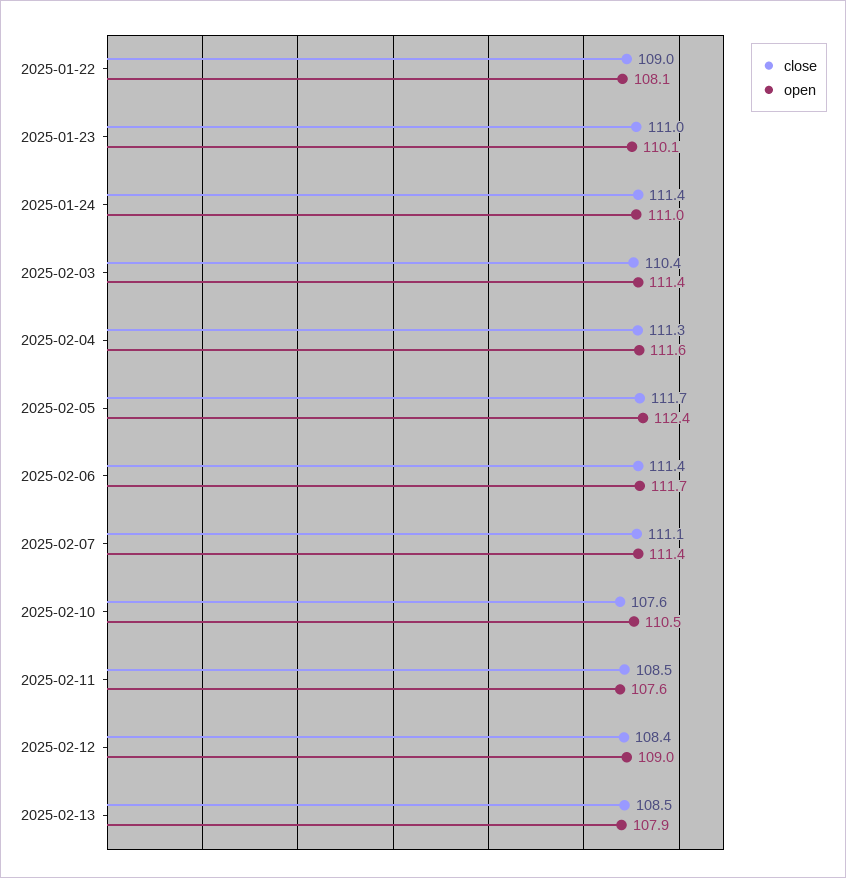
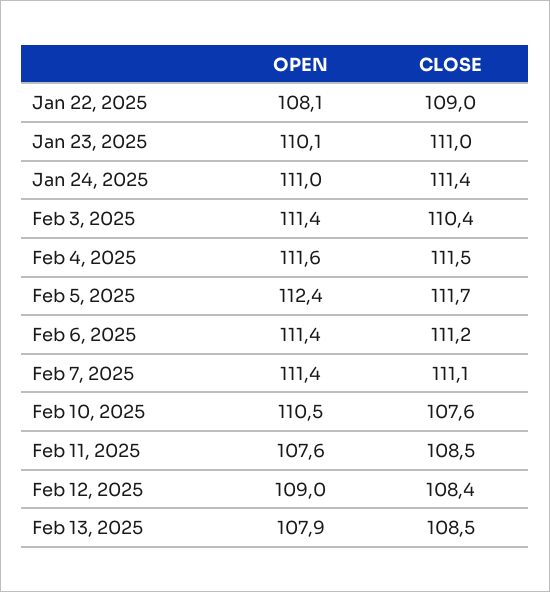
close, 2025-02-04: 111.3 -> 111.5
close, 2025-02-06: 111.4 -> 111.2
open, 2025-02-06: 111.7 -> 111.4

